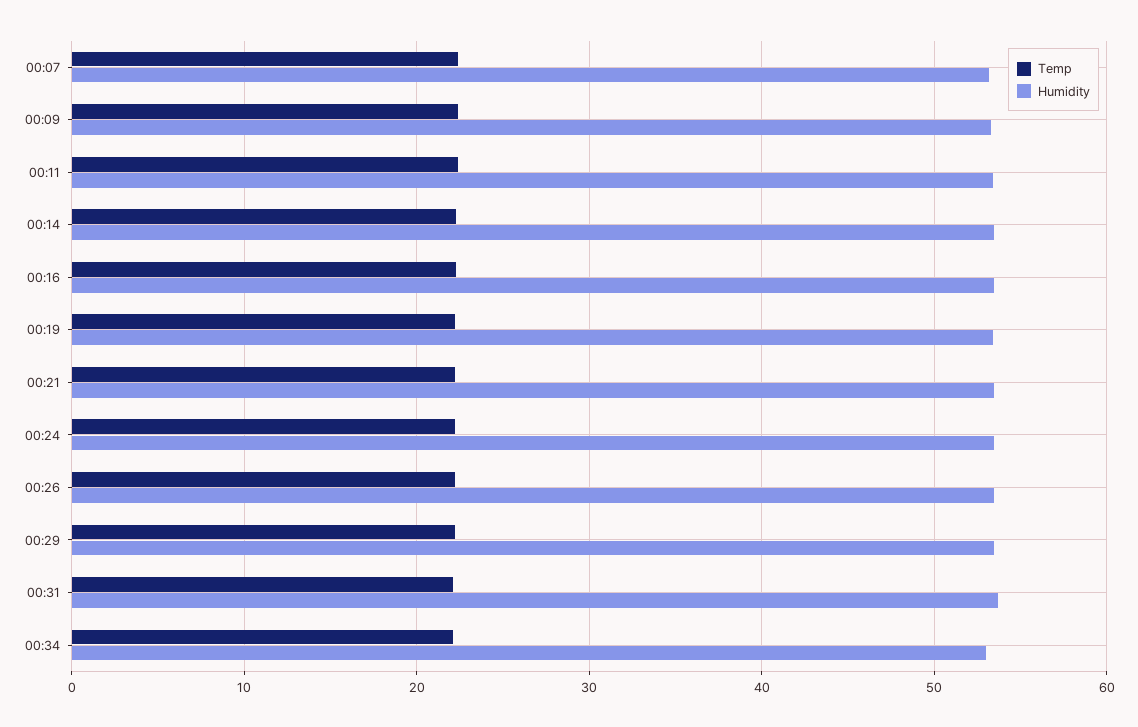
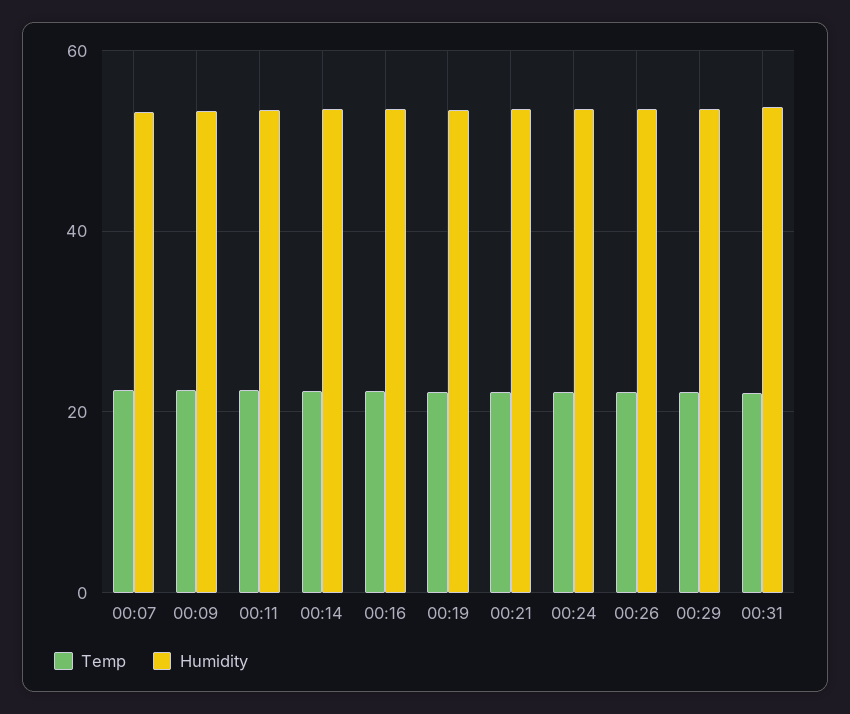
Temp, 00:34: 22 -> none
Humidity, 00:34: 53 -> none

